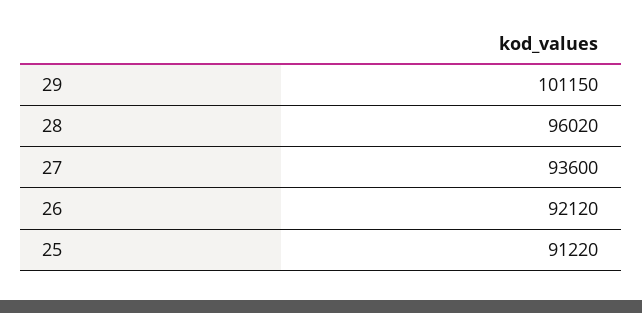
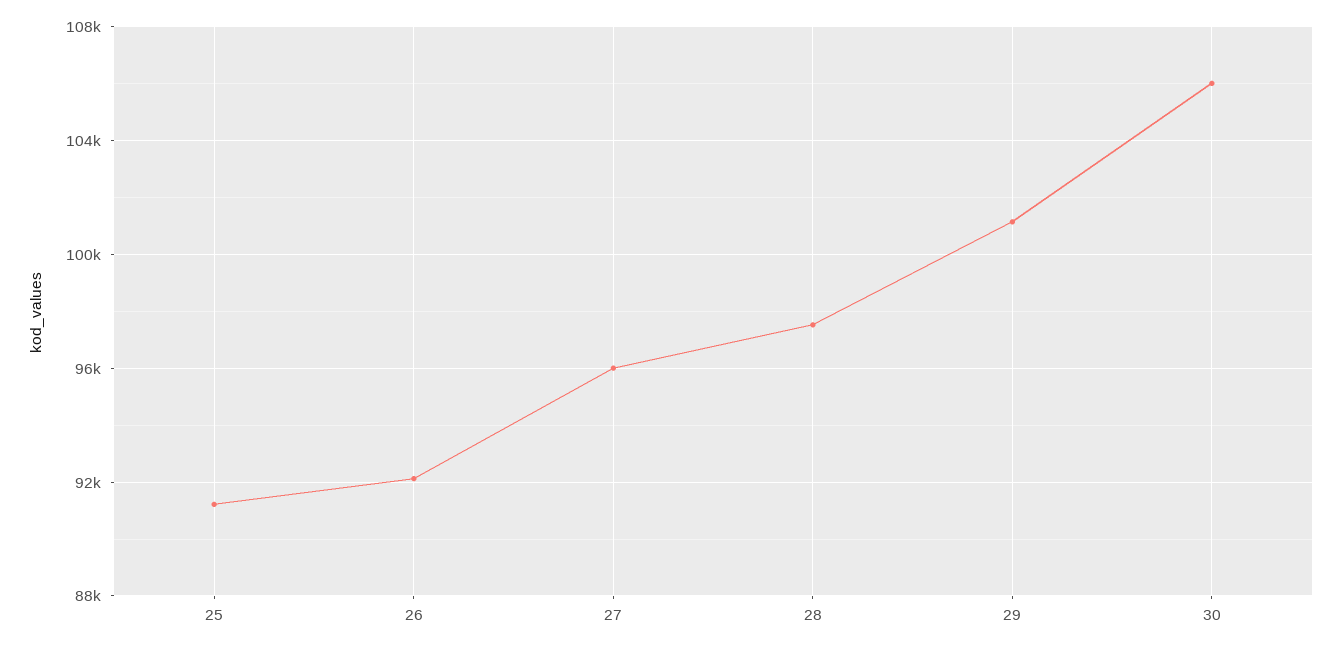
28: 96020 -> 97500
27: 93600 -> 96000
30: none -> 106000

